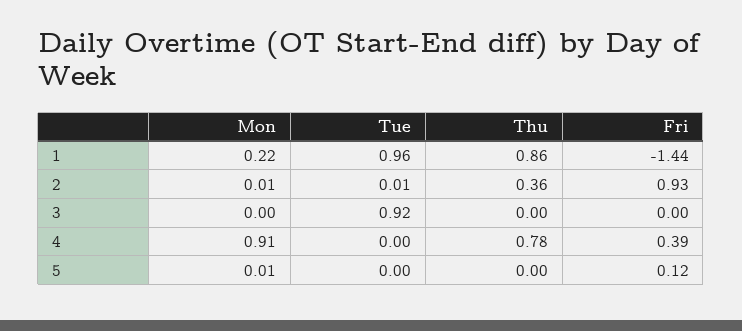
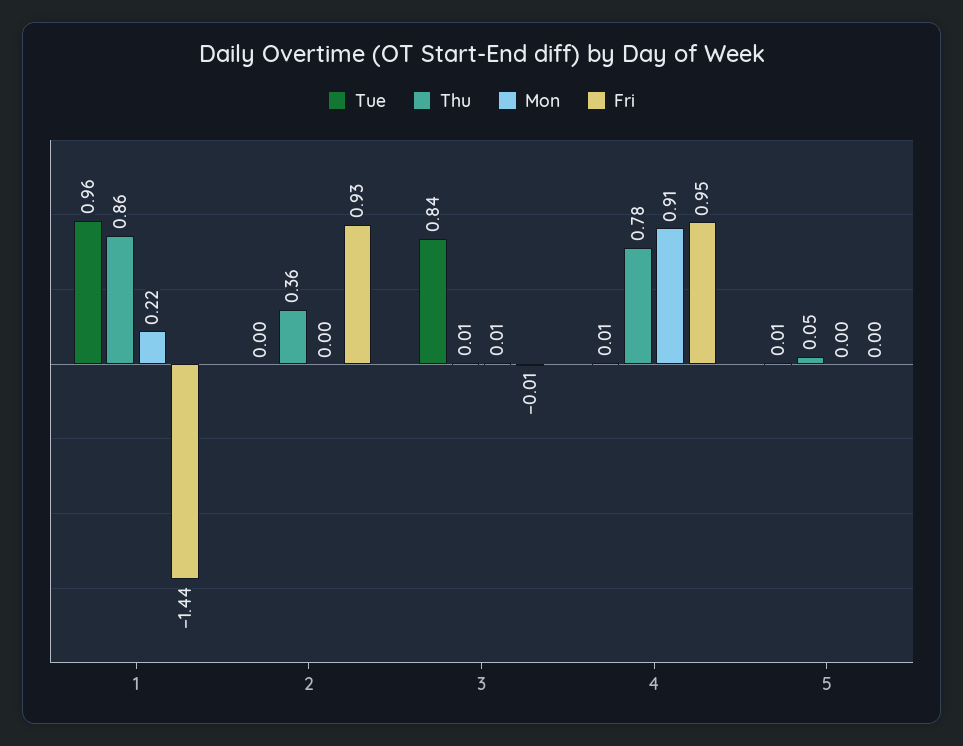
Mon, 2: 0.01 -> 0
Tue, 2: 0.01 -> 0
Mon, 3: 0 -> 0.01
Tue, 3: 0.92 -> 0.84
Thu, 3: 0 -> 0.01
Fri, 3: 0 -> -0.01
Tue, 4: 0 -> 0.01
Fri, 4: 0.39 -> 0.95
Mon, 5: 0.01 -> 0
Tue, 5: 0 -> 0.01
Thu, 5: 0 -> 0.05
Fri, 5: 0.12 -> 0

